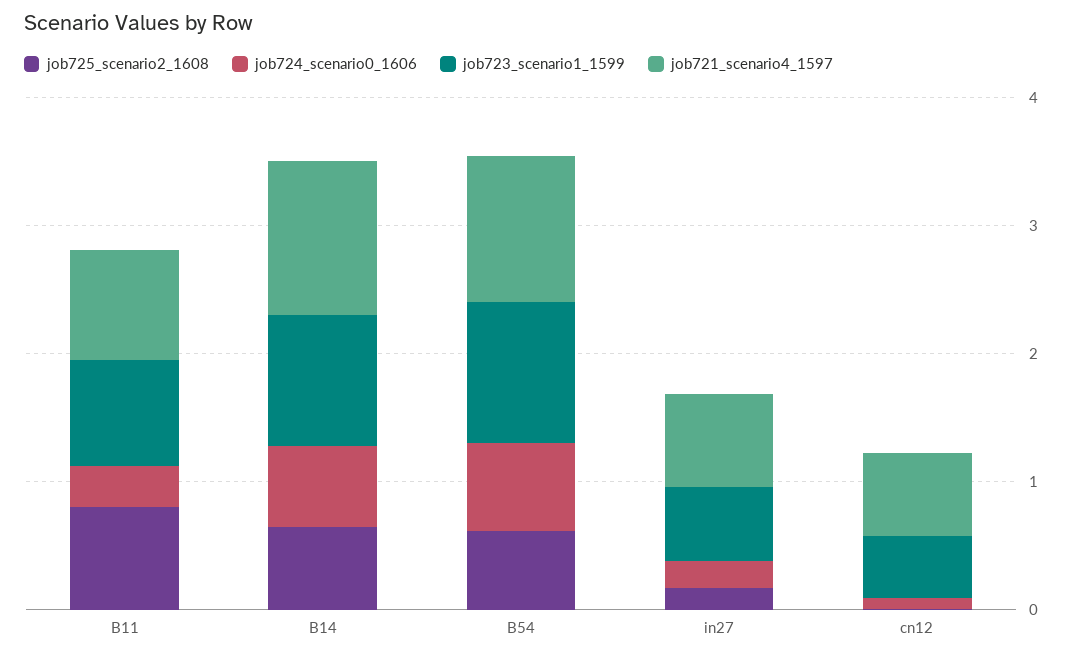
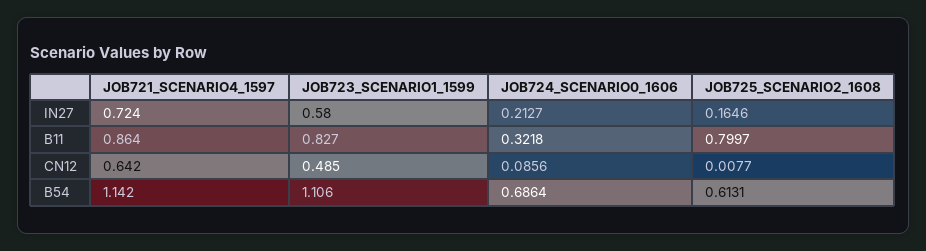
job725_scenario2_1608, B14: 0.6 -> none
job724_scenario0_1606, B14: 0.6 -> none
job723_scenario1_1599, B14: 1 -> none
job721_scenario4_1597, B14: 1.2 -> none

